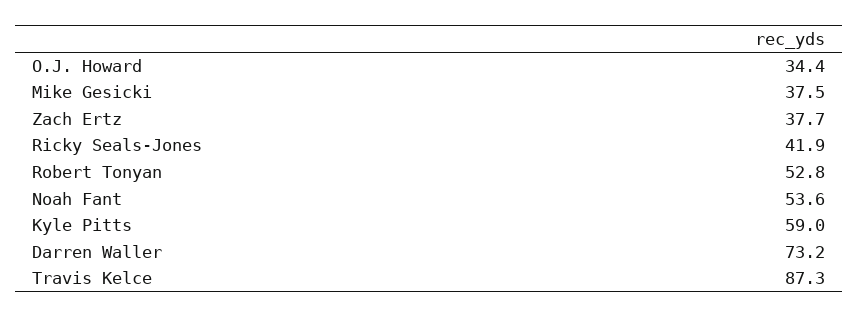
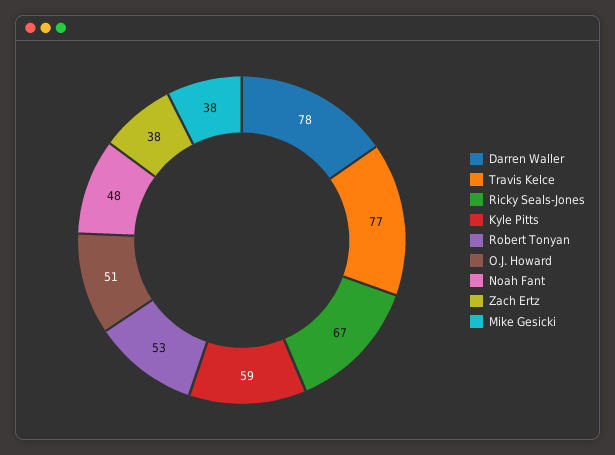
O.J. Howard: 34.4 -> 51
Ricky Seals-Jones: 41.9 -> 67
Noah Fant: 53.6 -> 48
Darren Waller: 73.2 -> 78
Travis Kelce: 87.3 -> 77

